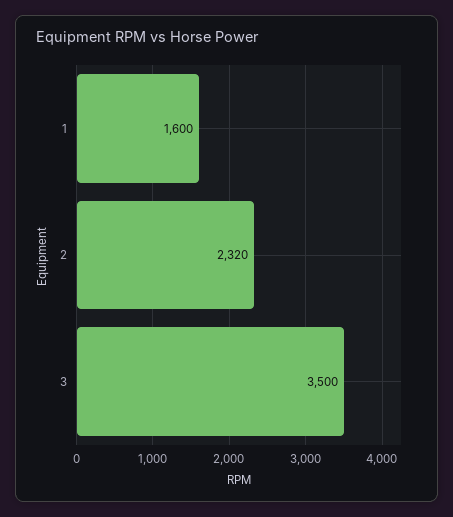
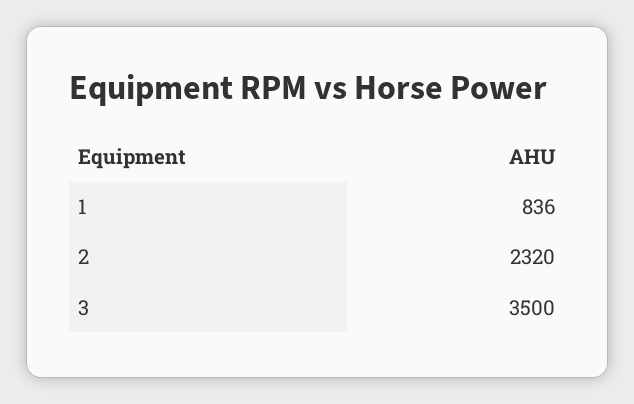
1: 1600 -> 836

